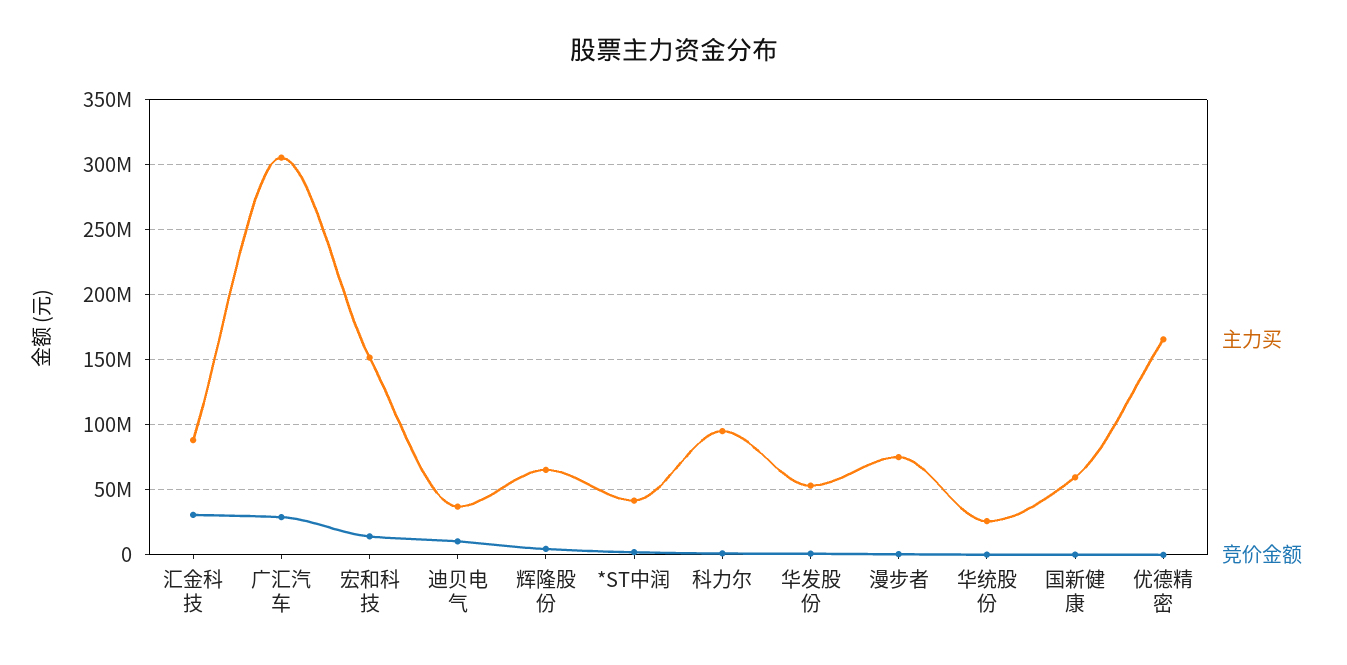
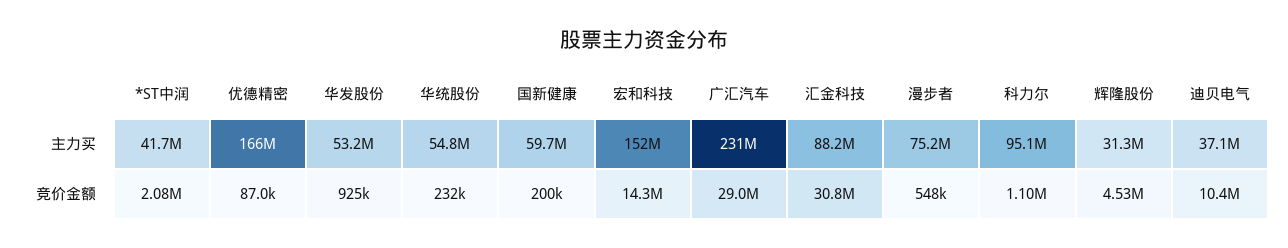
主力买, 广汇汽车: 305000000 -> 231000000
主力买, 辉隆股份: 65000000 -> 31300000
主力买, 华统股份: 25000000 -> 54800000

